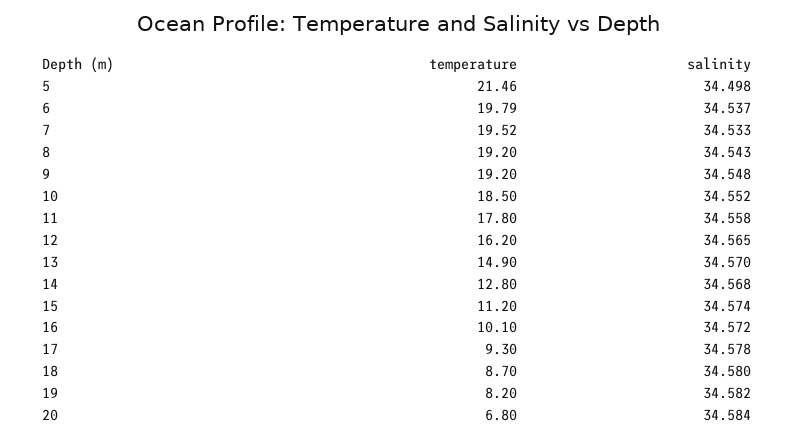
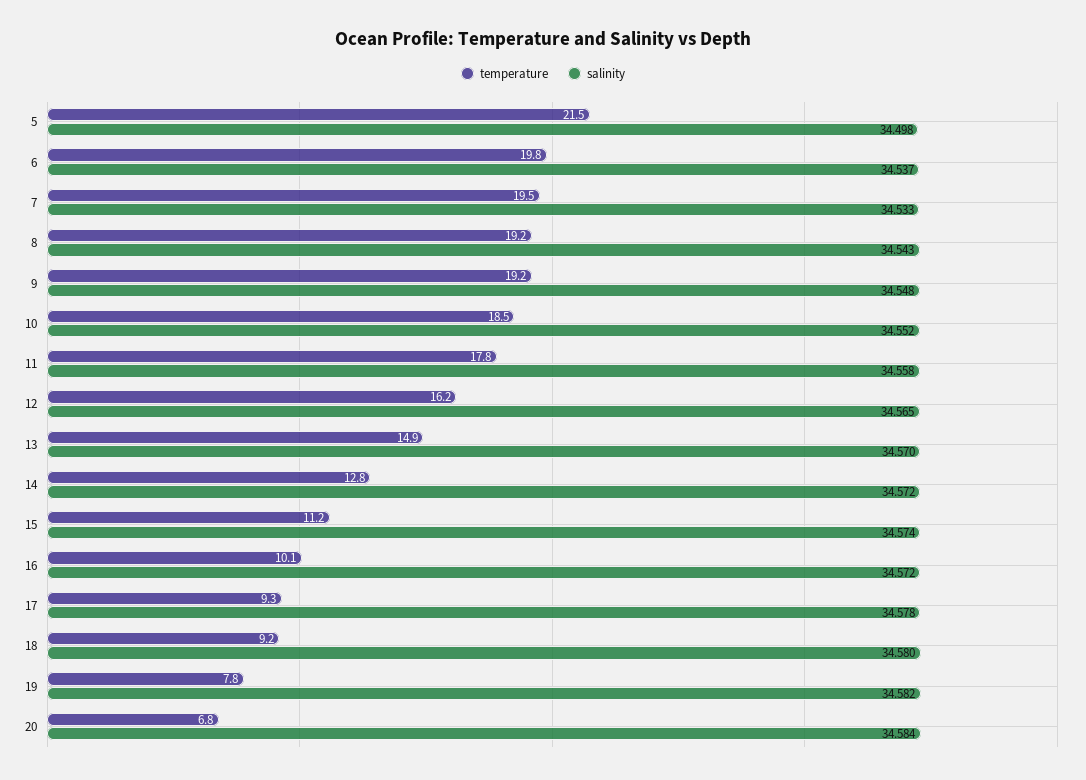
salinity, 14: 34.568 -> 34.572
temperature, 18: 8.7 -> 9.2
temperature, 19: 8.2 -> 7.8

